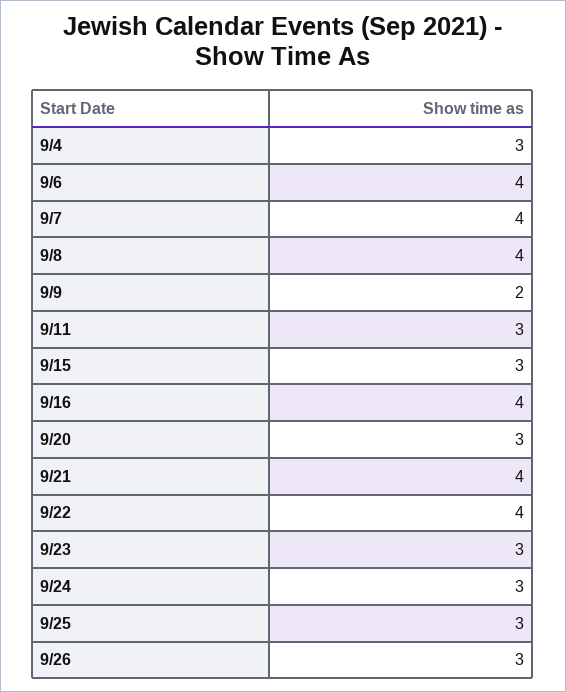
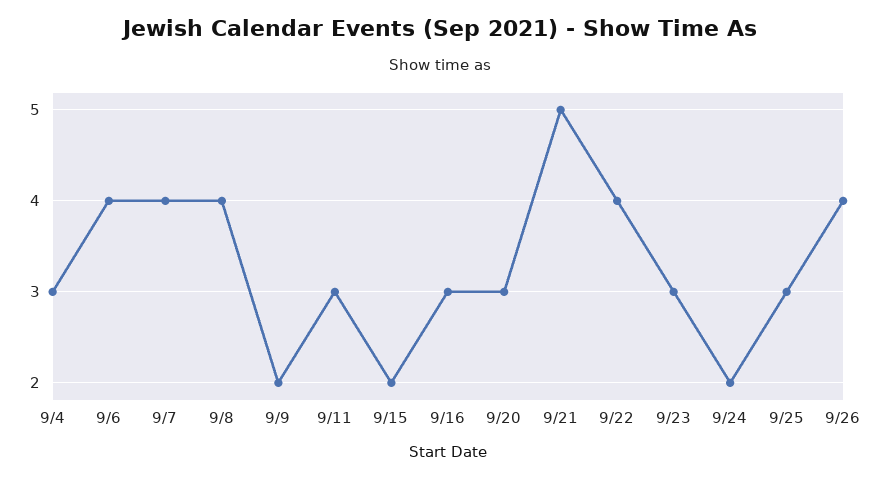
9/15: 3 -> 2
9/16: 4 -> 3
9/21: 4 -> 5
9/24: 3 -> 2
9/26: 3 -> 4

